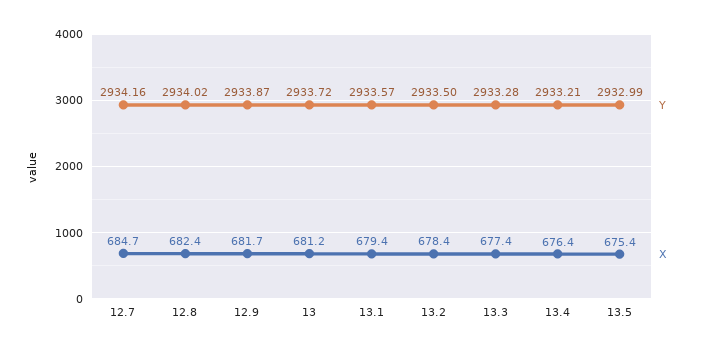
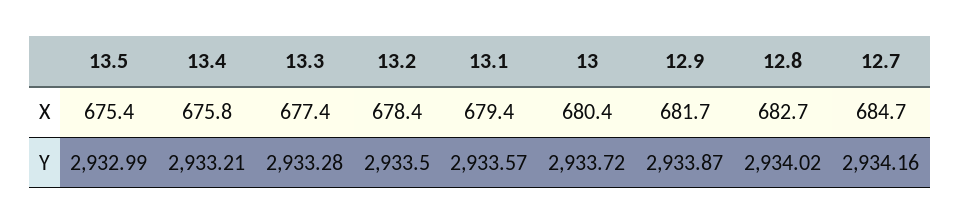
X, 12.8: 682.4 -> 682.7
X, 13: 681.2 -> 680.4
X, 13.4: 676.4 -> 675.8

